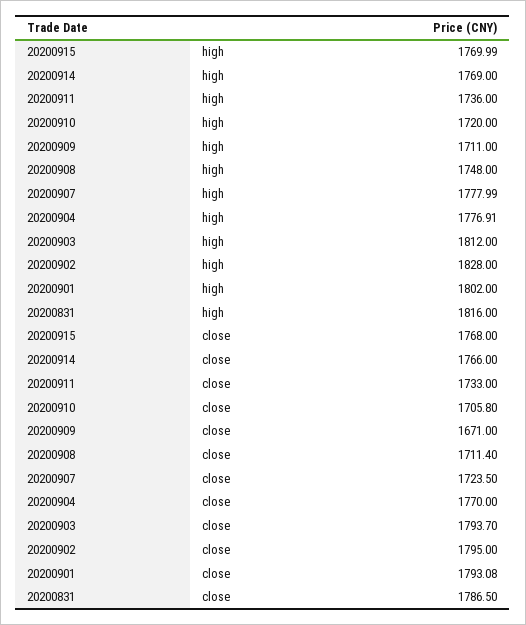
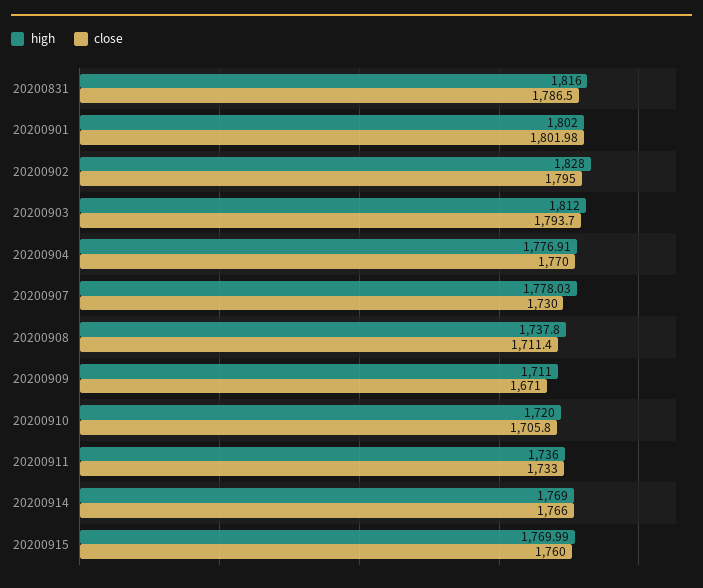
high, 20200908: 1748 -> 1737.8
high, 20200907: 1777.99 -> 1778.03
close, 20200915: 1768 -> 1760
close, 20200907: 1723.5 -> 1730
close, 20200901: 1793.08 -> 1801.98

